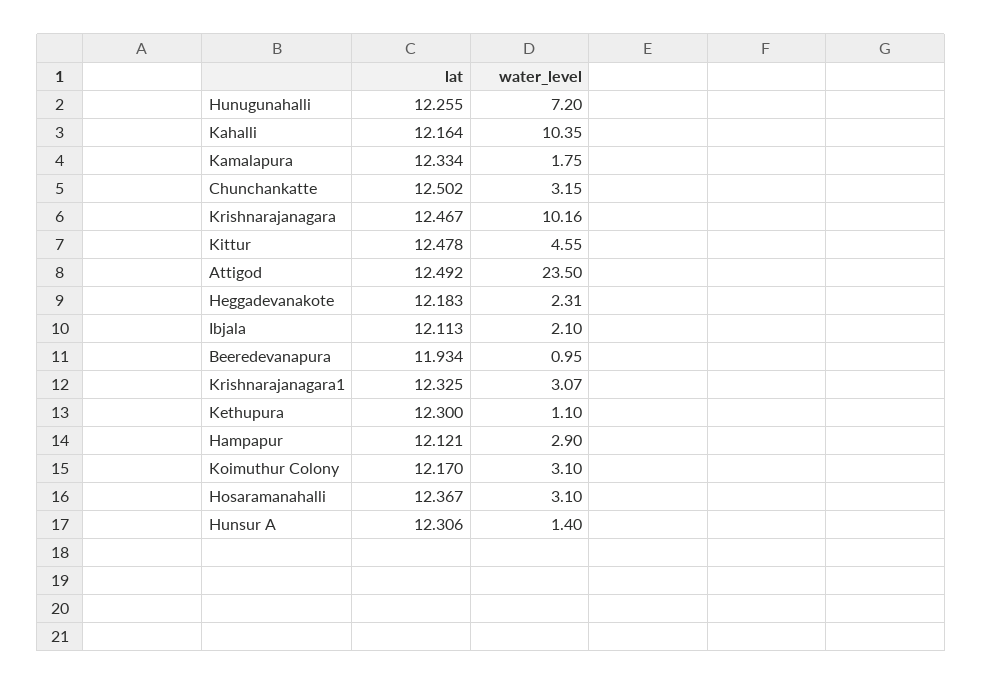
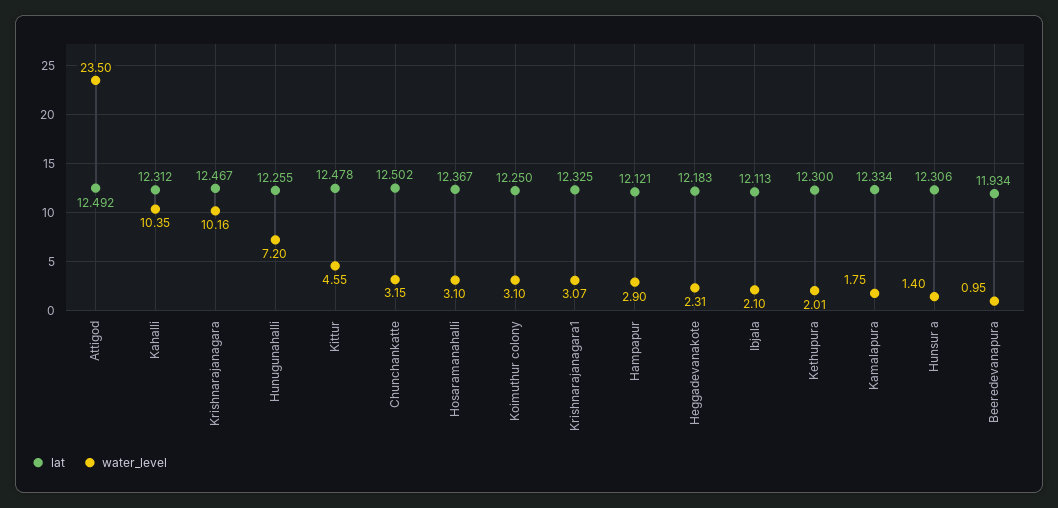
lat, Kahalli: 12.164 -> 12.312
water_level, Kethupura: 1.1 -> 2.01
lat, Koimuthur Colony: 12.17 -> 12.25

